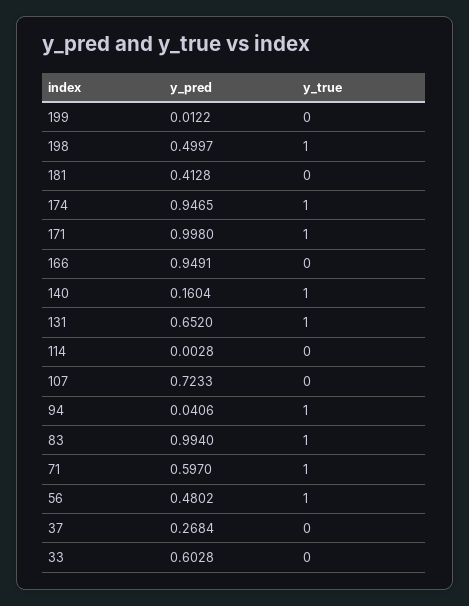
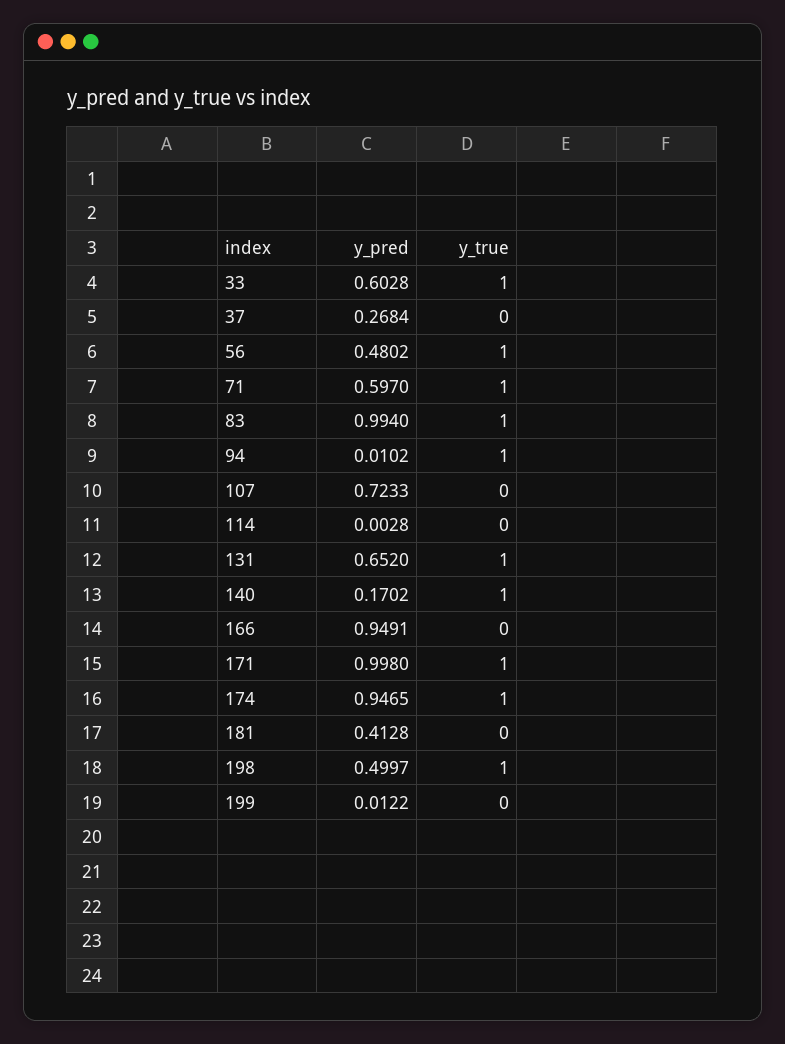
y_pred, 140: 0.1604 -> 0.1702
y_pred, 94: 0.0406 -> 0.0102
y_true, 33: 0 -> 1

